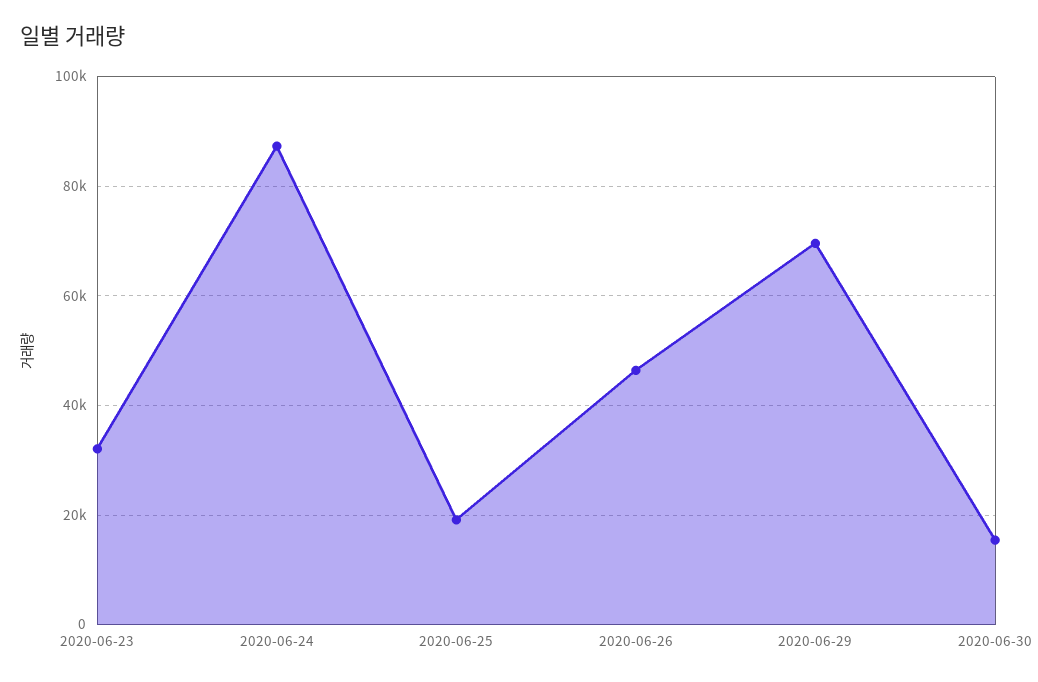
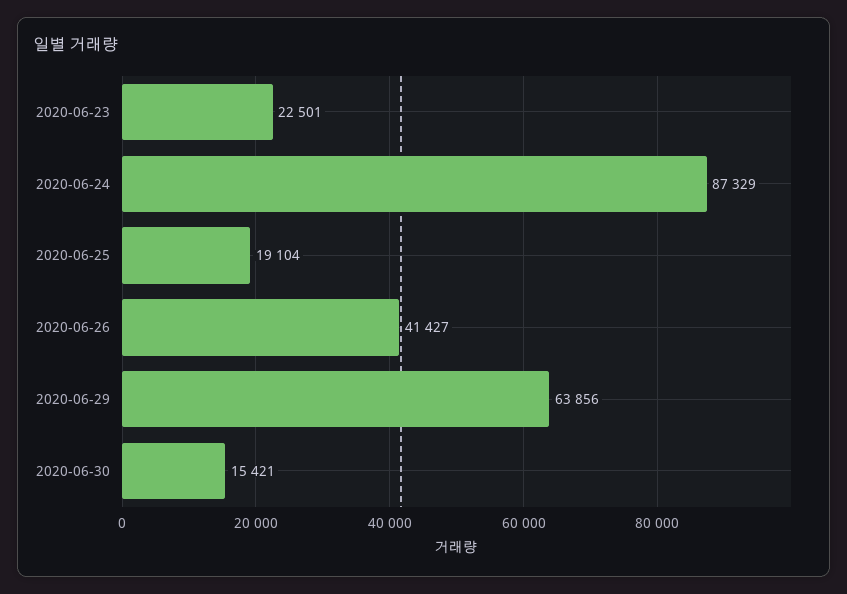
2020-06-23: 32000 -> 22501
2020-06-26: 46000 -> 41427
2020-06-29: 70000 -> 63856

